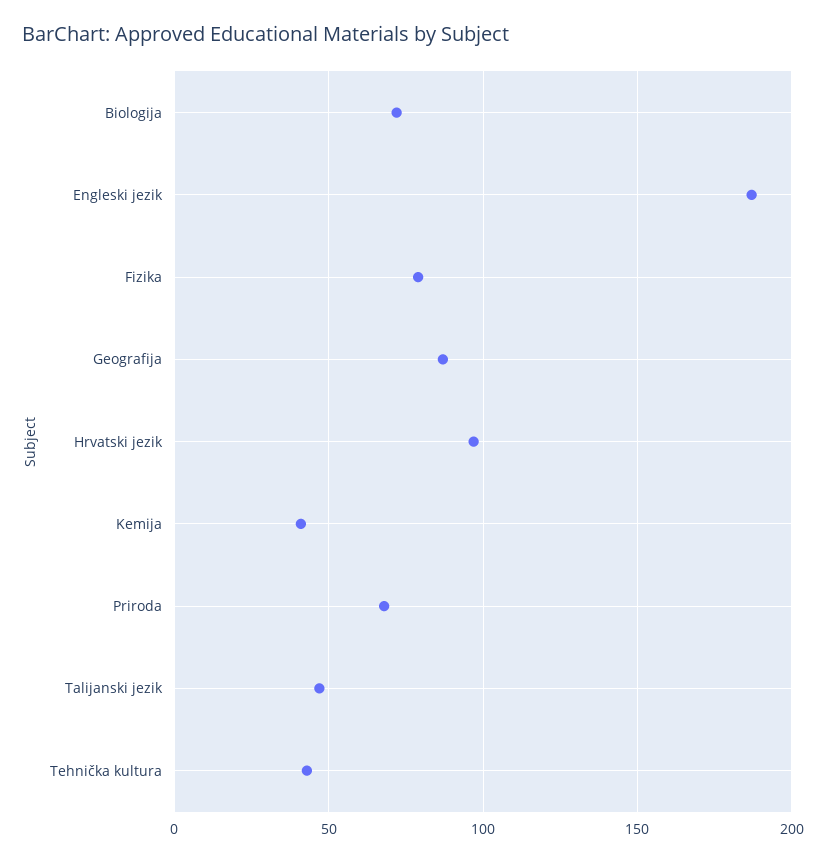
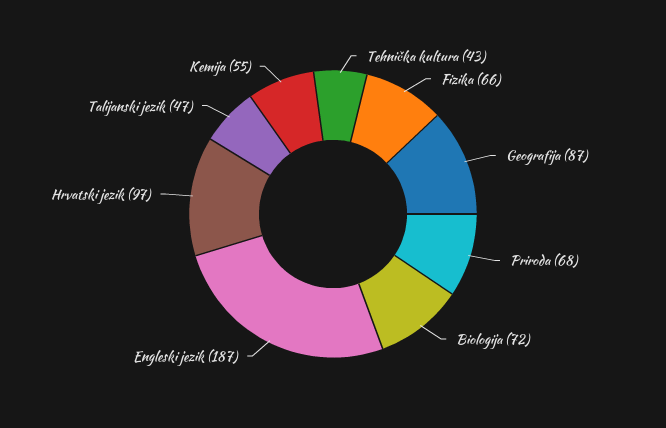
Fizika: 80 -> 66
Kemija: 40 -> 55

